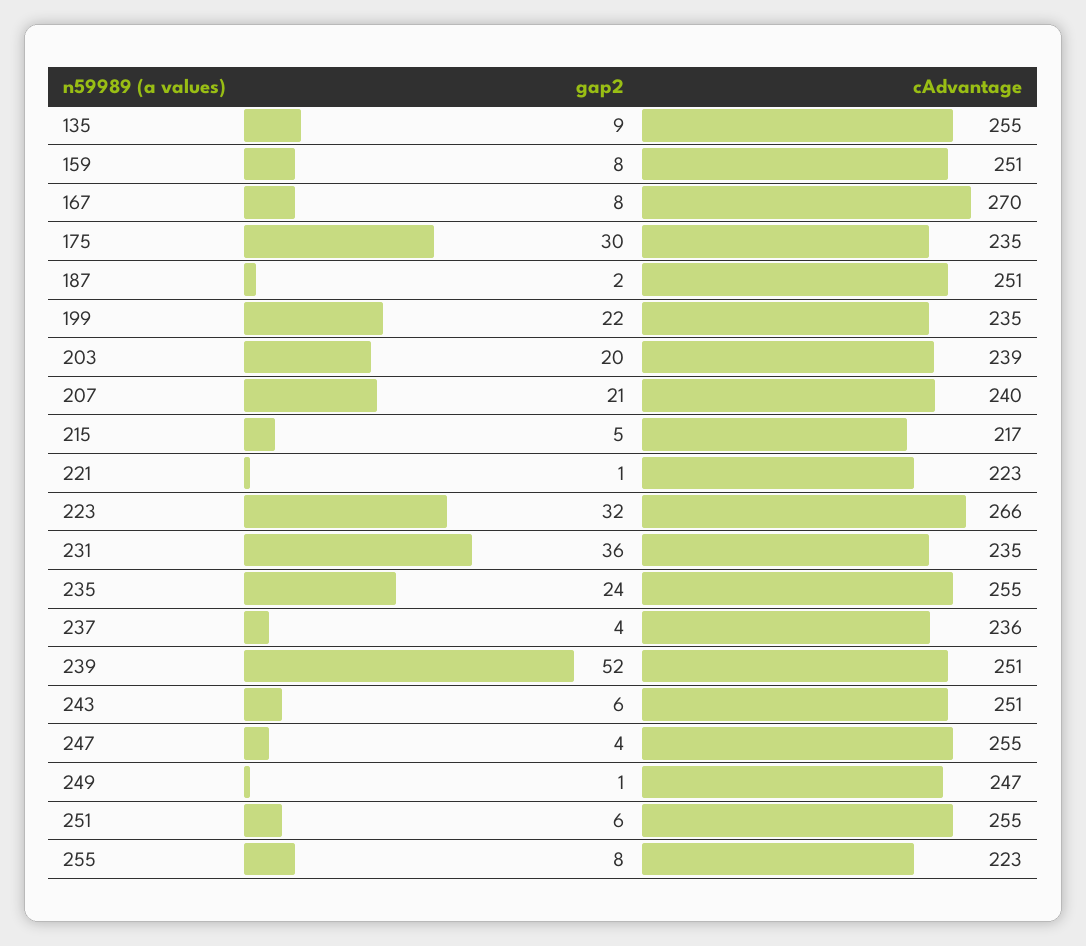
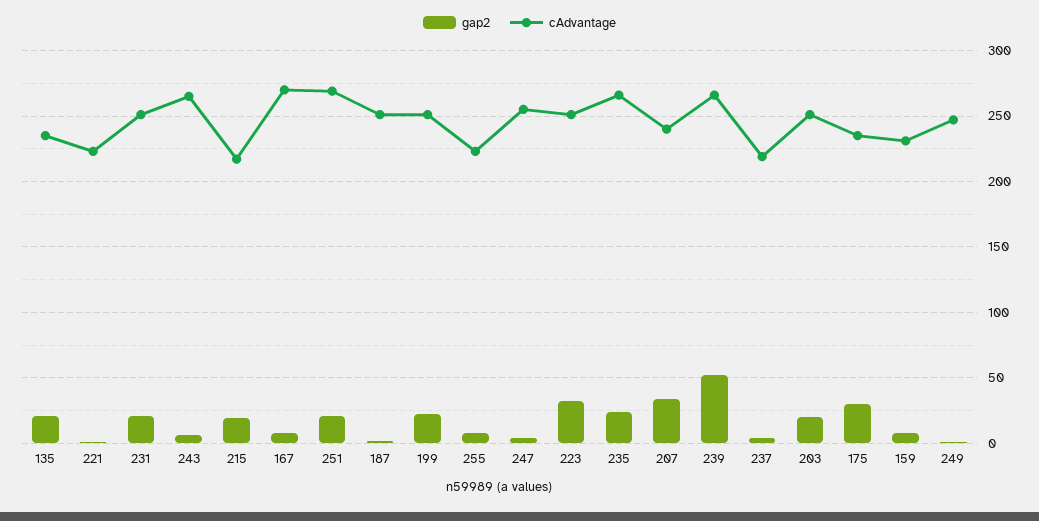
gap2, 135: 9 -> 20
cAdvantage, 135: 255 -> 235
cAdvantage, 159: 251 -> 230
cAdvantage, 199: 235 -> 250
cAdvantage, 203: 239 -> 250
gap2, 207: 21 -> 35
gap2, 215: 5 -> 20
cAdvantage, 223: 266 -> 250
gap2, 231: 36 -> 20
cAdvantage, 231: 235 -> 250
cAdvantage, 235: 255 -> 265
cAdvantage, 237: 236 -> 220
cAdvantage, 239: 251 -> 265
cAdvantage, 243: 251 -> 265
gap2, 251: 6 -> 20
cAdvantage, 251: 255 -> 270

